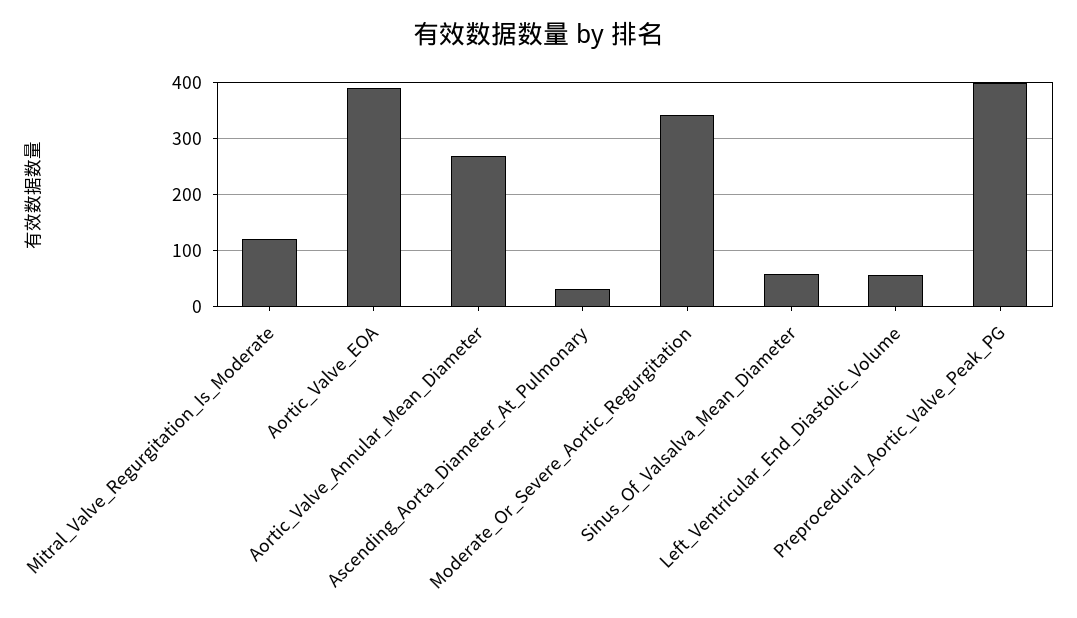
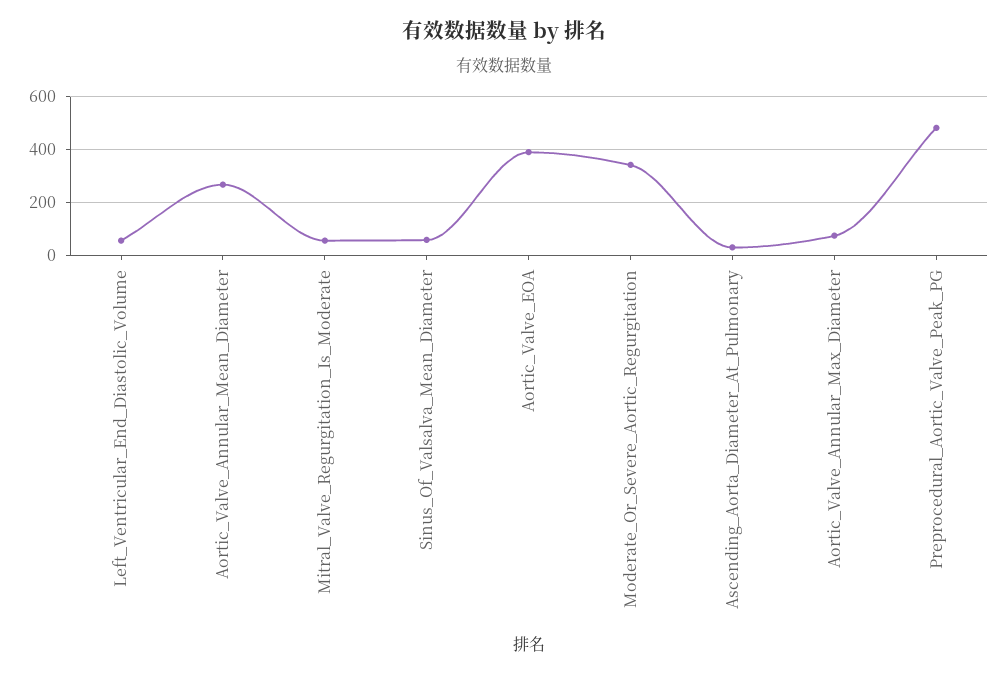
Mitral_Valve_Regurgitation_Is_Moderate: 120 -> 50
Preprocedural_Aortic_Valve_Peak_PG: 400 -> 475
Aortic_Valve_Annular_Max_Diameter: none -> 75

